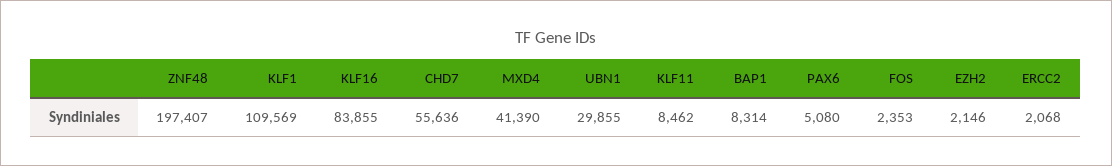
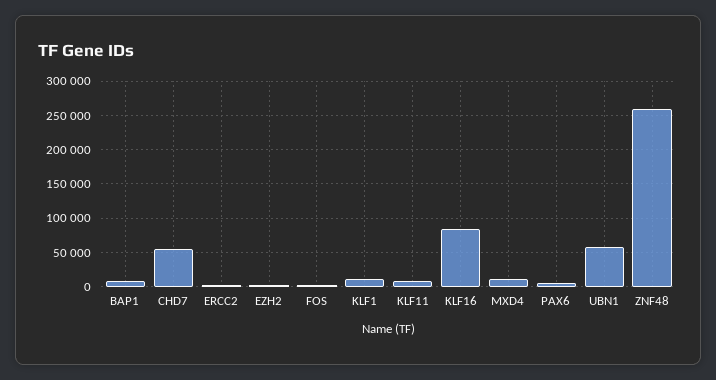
ZNF48: 197407 -> 260000
KLF1: 109569 -> 10000
MXD4: 41390 -> 10000
UBN1: 29855 -> 60000

